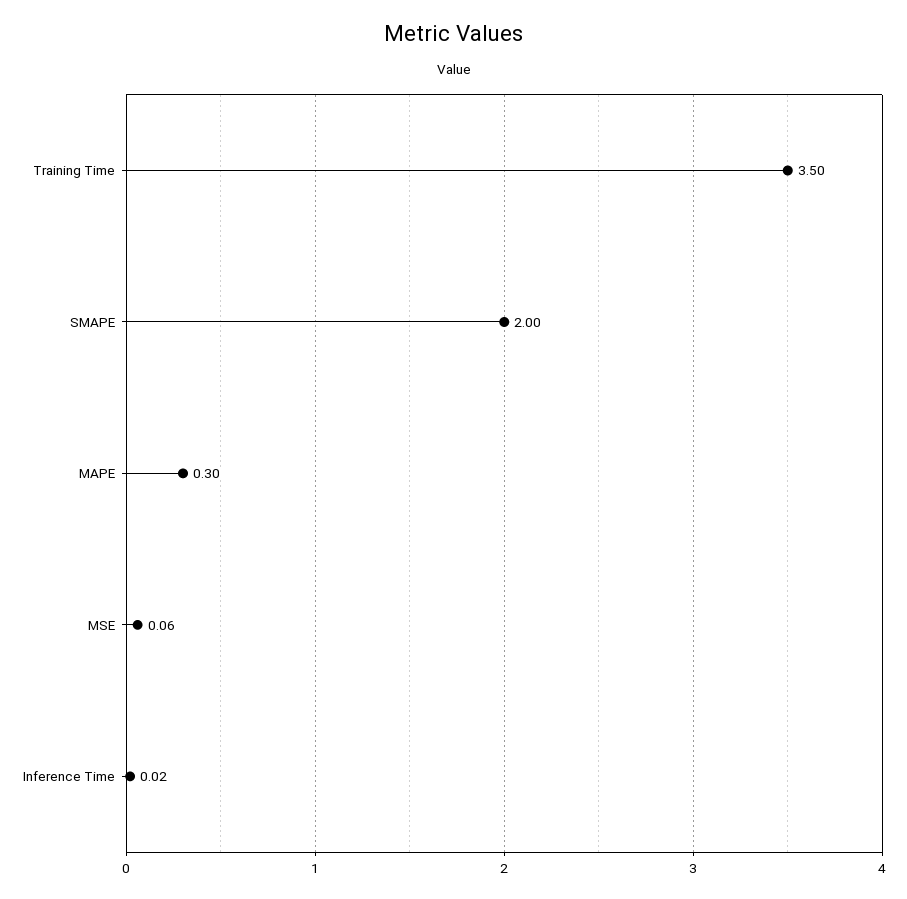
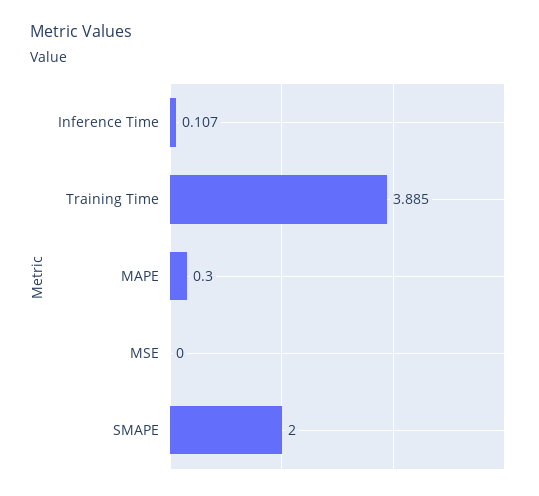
Training Time: 3.5 -> 3.885
MSE: 0.06 -> 0
Inference Time: 0.02 -> 0.107

